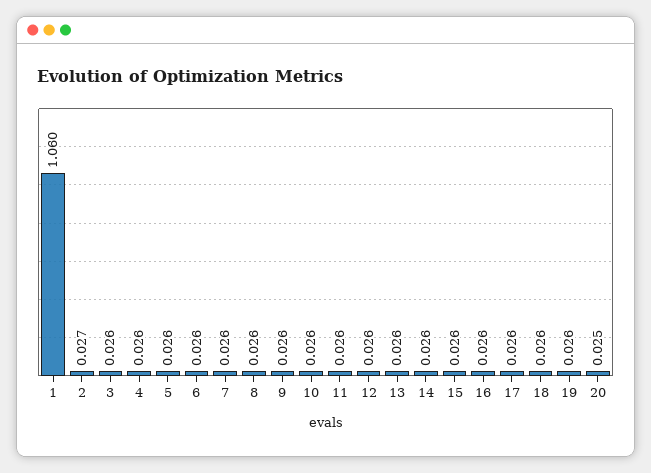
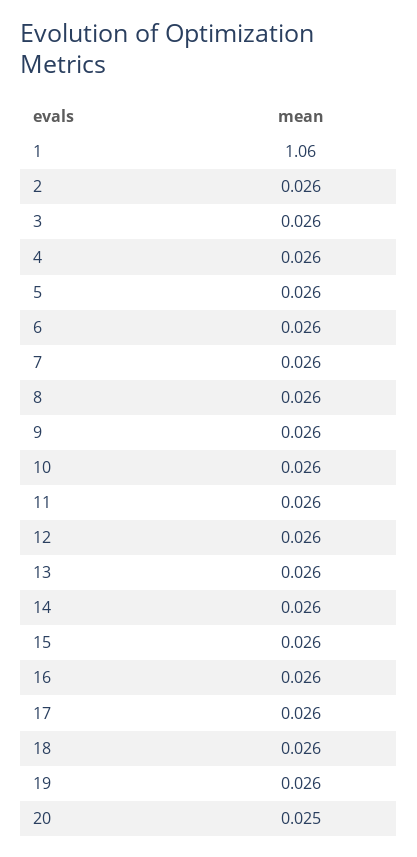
2: 0.027 -> 0.026

